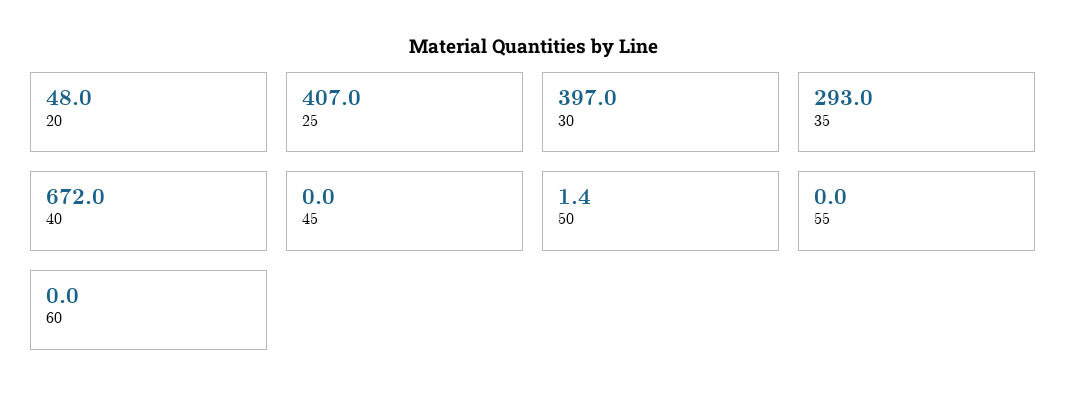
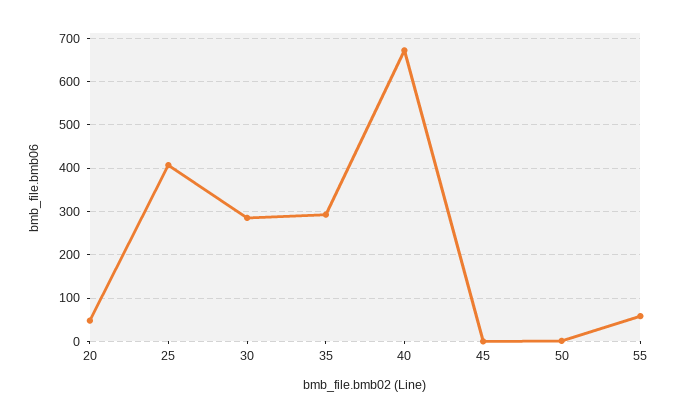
30: 397 -> 280
55: 0 -> 60
60: 0 -> none

